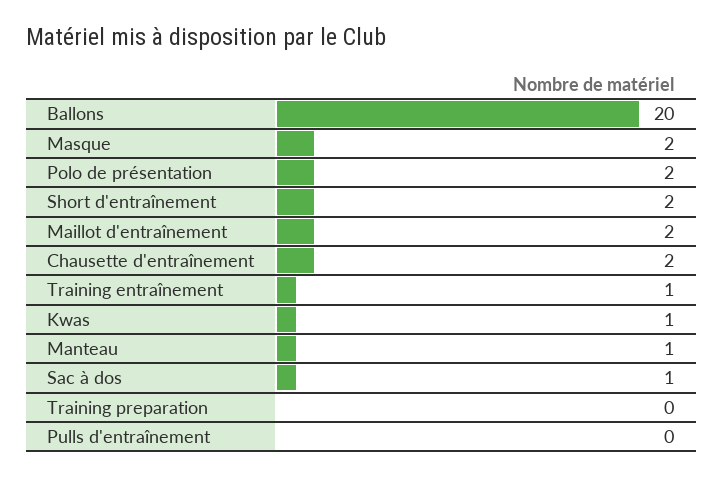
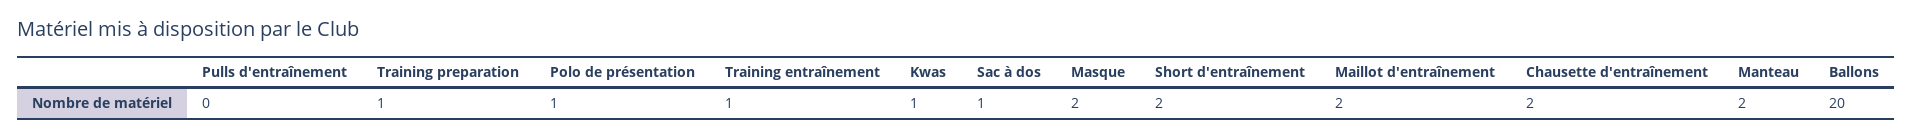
Polo de présentation: 2 -> 1
Manteau: 1 -> 2
Training preparation: 0 -> 1

